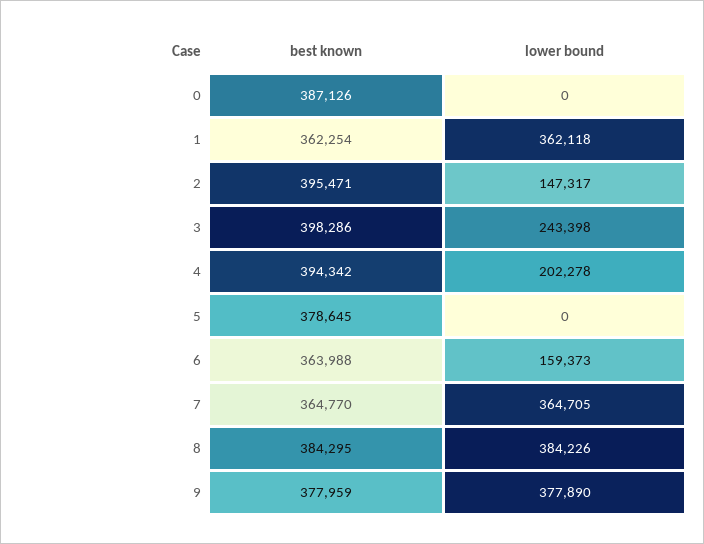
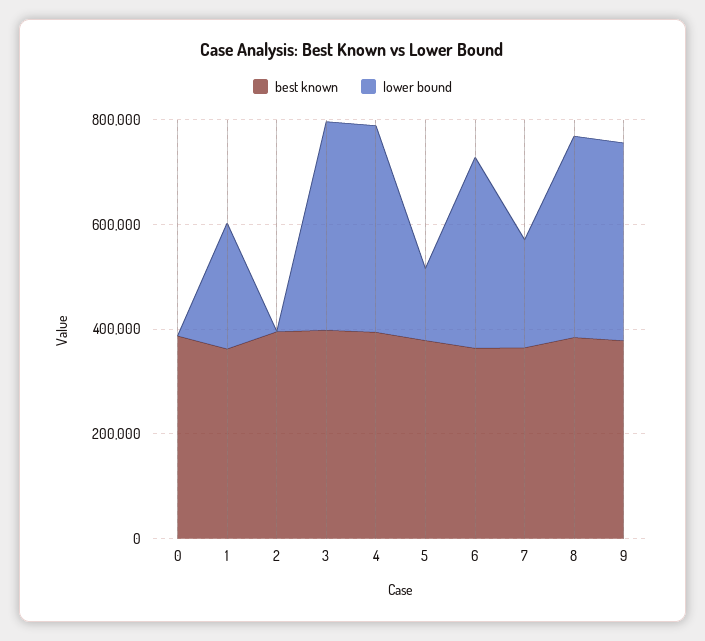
lower bound, 1: 362118 -> 250000
lower bound, 2: 147317 -> 0
lower bound, 3: 243398 -> 400000
lower bound, 4: 202278 -> 400000
lower bound, 5: 0 -> 150000
lower bound, 6: 159373 -> 350000
lower bound, 7: 364705 -> 200000

